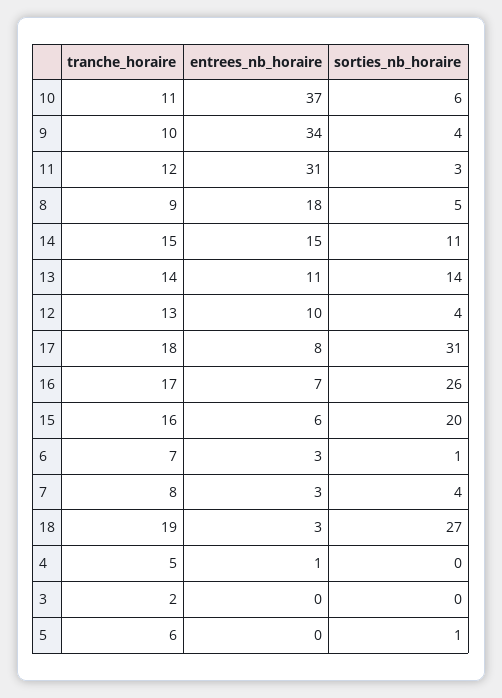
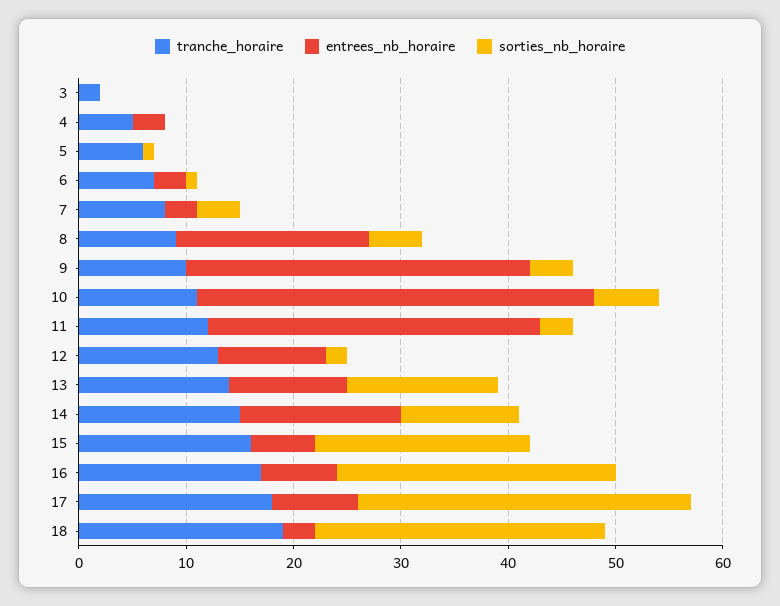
entrees_nb_horaire, 9: 34 -> 32
sorties_nb_horaire, 12: 4 -> 2
entrees_nb_horaire, 4: 1 -> 3

